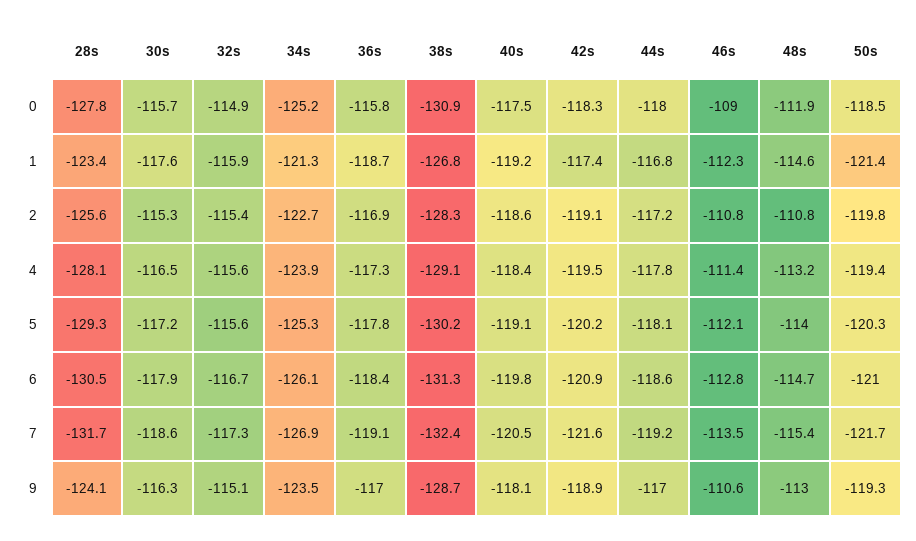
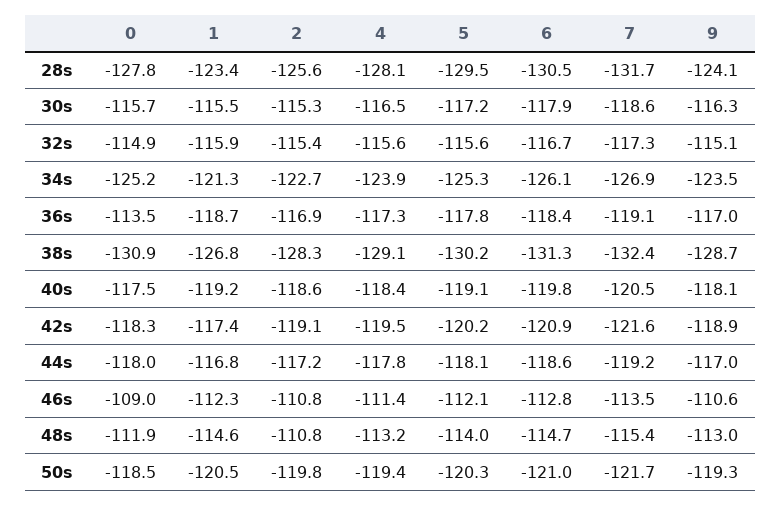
36s, 0: -115.8 -> -113.5
30s, 1: -117.6 -> -115.5
50s, 1: -121.4 -> -120.5
28s, 5: -129.3 -> -129.5

